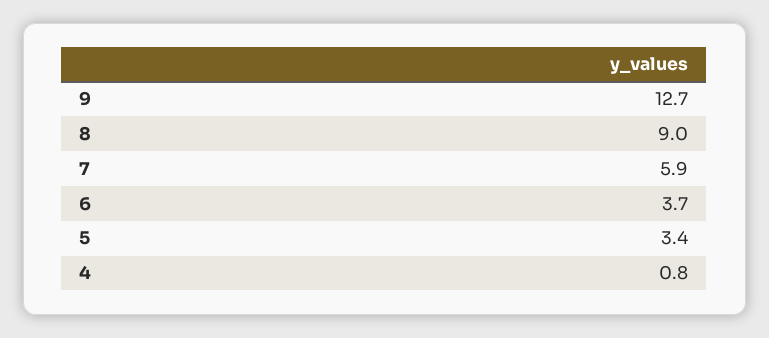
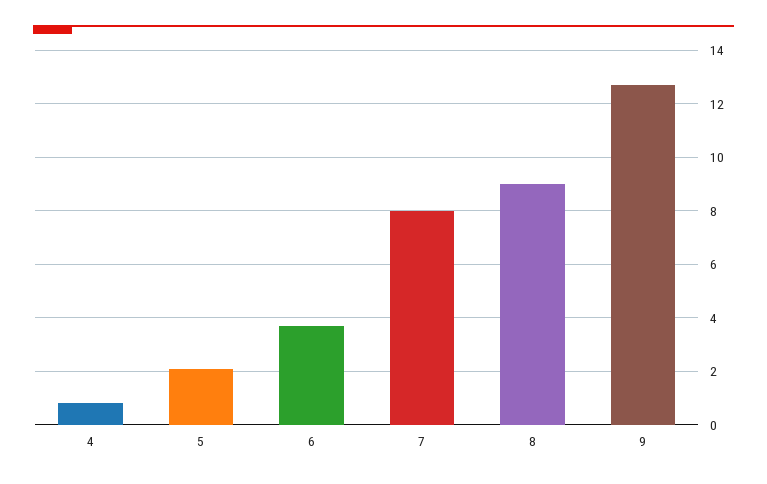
7: 5.9 -> 8
5: 3.4 -> 2

